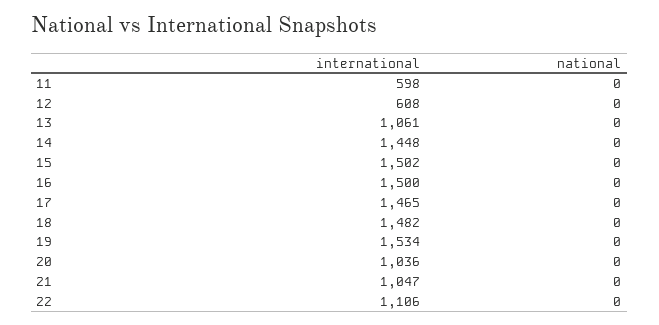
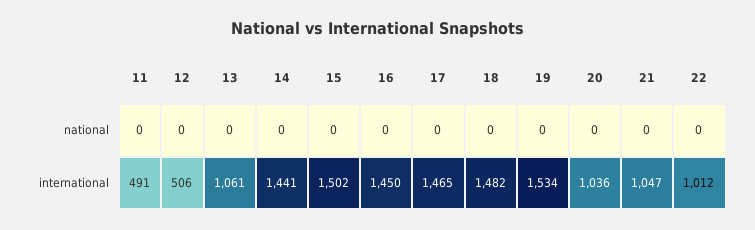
international, 11: 598 -> 491
international, 12: 608 -> 506
international, 14: 1448 -> 1441
international, 16: 1500 -> 1450
international, 22: 1106 -> 1012

